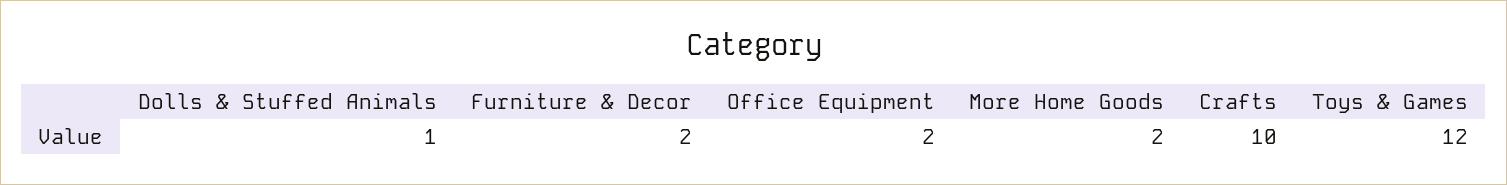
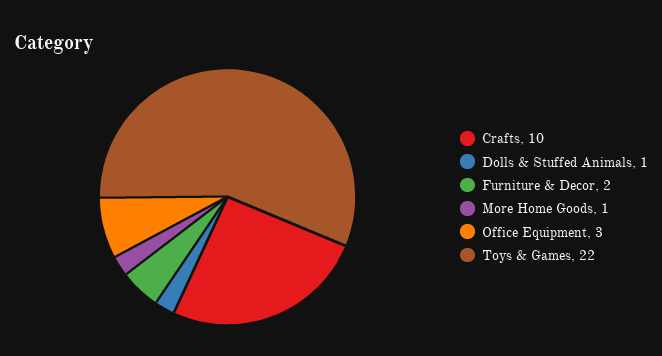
Office Equipment: 2 -> 3
More Home Goods: 2 -> 1
Toys & Games: 12 -> 22

